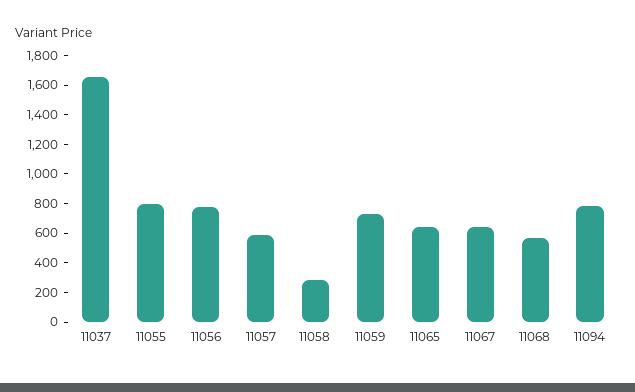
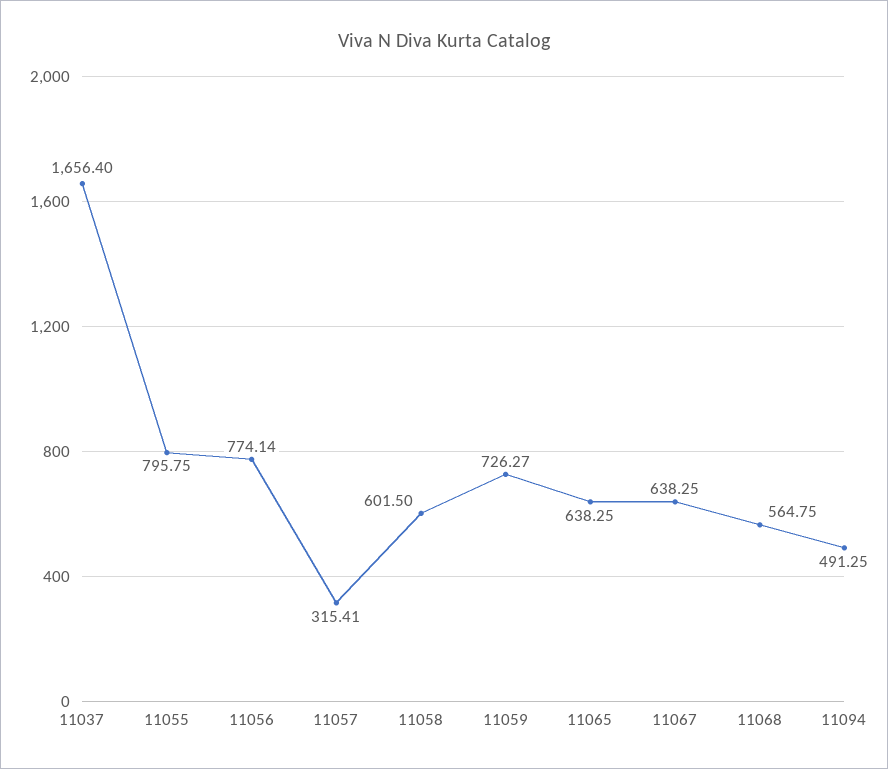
11057: 600 -> 315.41
11058: 300 -> 601.5
11094: 800 -> 491.25

